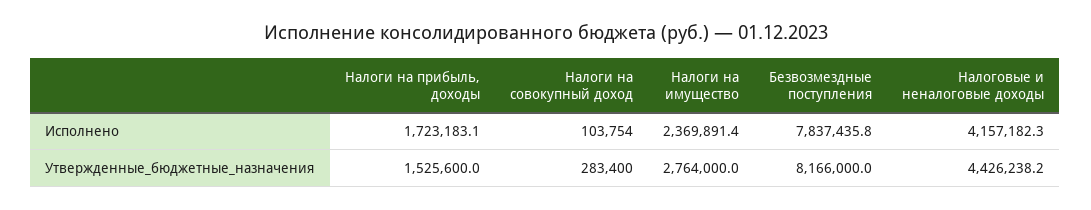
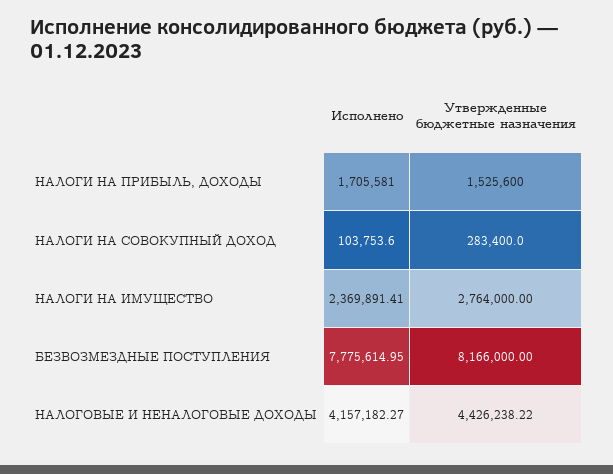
Налоги на прибыль, доходы, Исполнено: 1723183.1 -> 1705581
Безвозмездные поступления, Исполнено: 7837435.8 -> 7775614.95

